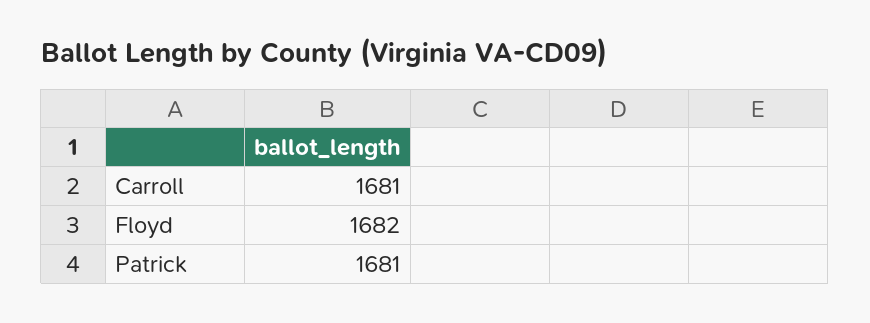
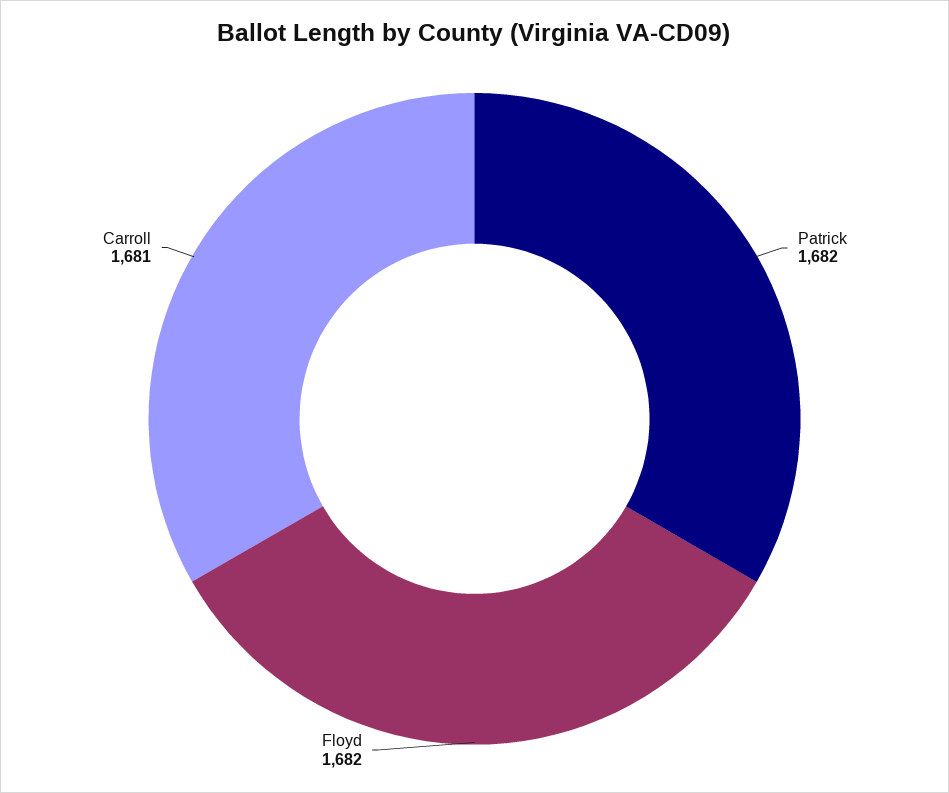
Patrick: 1681 -> 1682

